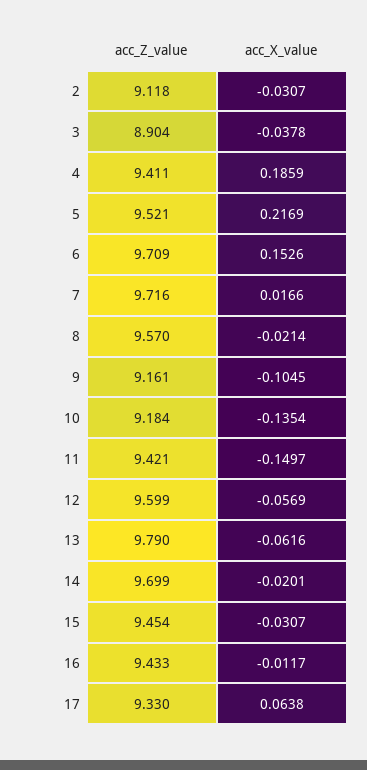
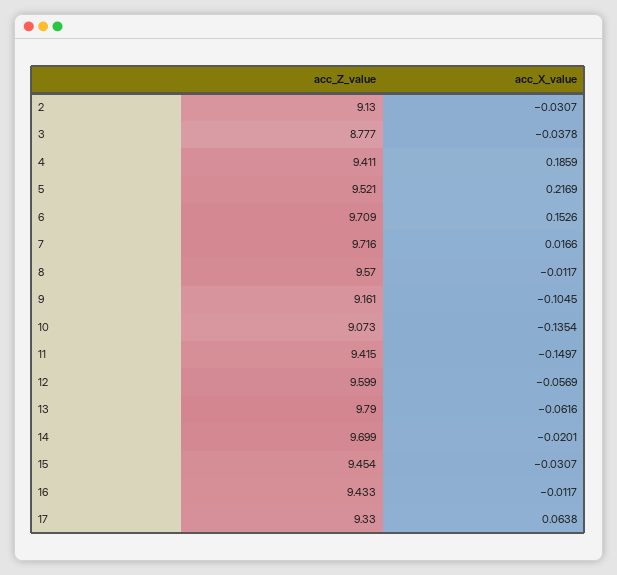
acc_Z_value, 2: 9.118 -> 9.13
acc_Z_value, 3: 8.904 -> 8.777
acc_X_value, 8: -0.0214 -> -0.0117
acc_Z_value, 10: 9.184 -> 9.073
acc_Z_value, 11: 9.421 -> 9.415

